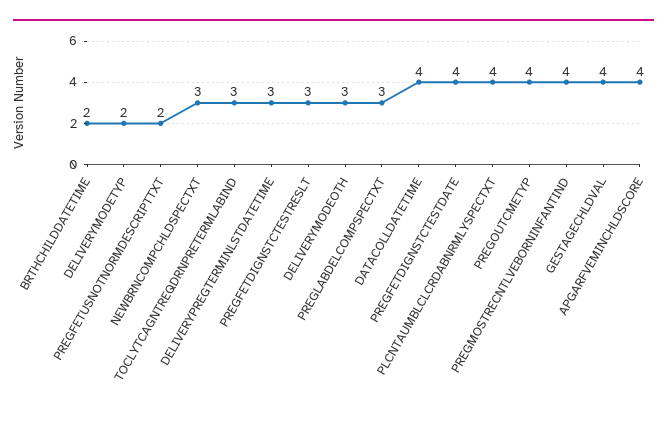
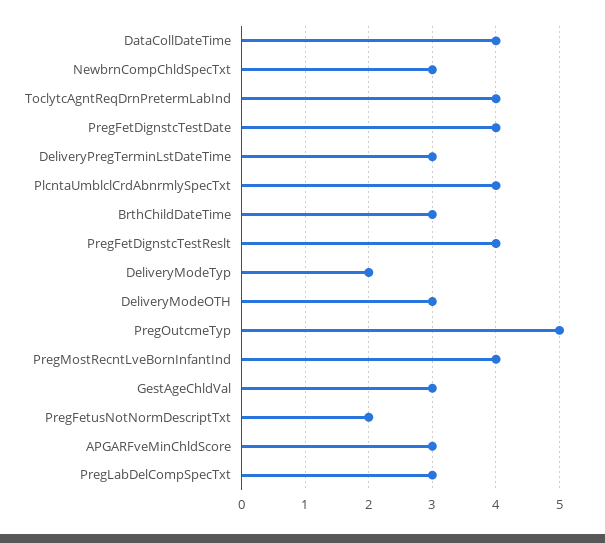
BRTHCHILDDATETIME: 2 -> 3
TOCLYTCAGNTREQDRNPRETERMLABIND: 3 -> 4
PREGFETDIGNSTCTESTRESLT: 3 -> 4
PREGOUTCMETYP: 4 -> 5
GESTAGECHLDVAL: 4 -> 3
APGARFVEMINCHLDSCORE: 4 -> 3

